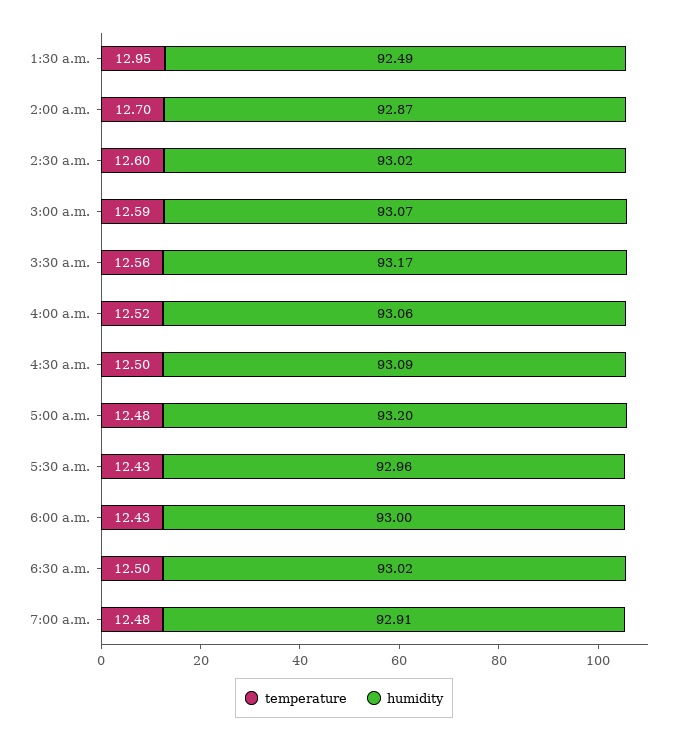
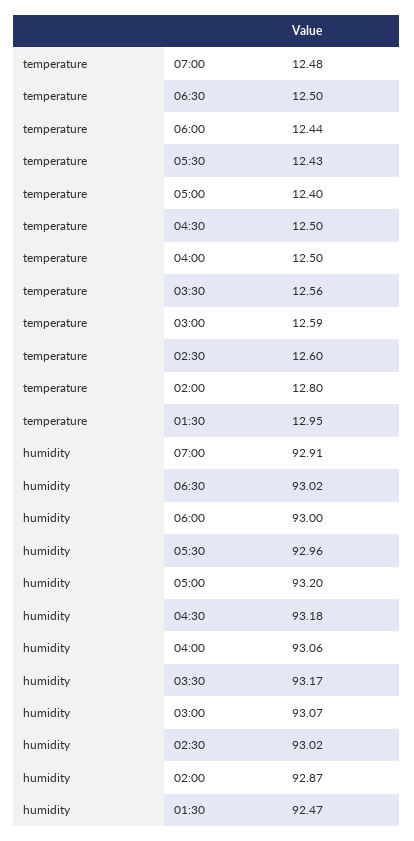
humidity, 1:30 a.m.: 92.49 -> 92.47
temperature, 2:00 a.m.: 12.7 -> 12.8
temperature, 4:00 a.m.: 12.52 -> 12.5
humidity, 4:30 a.m.: 93.09 -> 93.18
temperature, 5:00 a.m.: 12.48 -> 12.4
temperature, 6:00 a.m.: 12.43 -> 12.44

